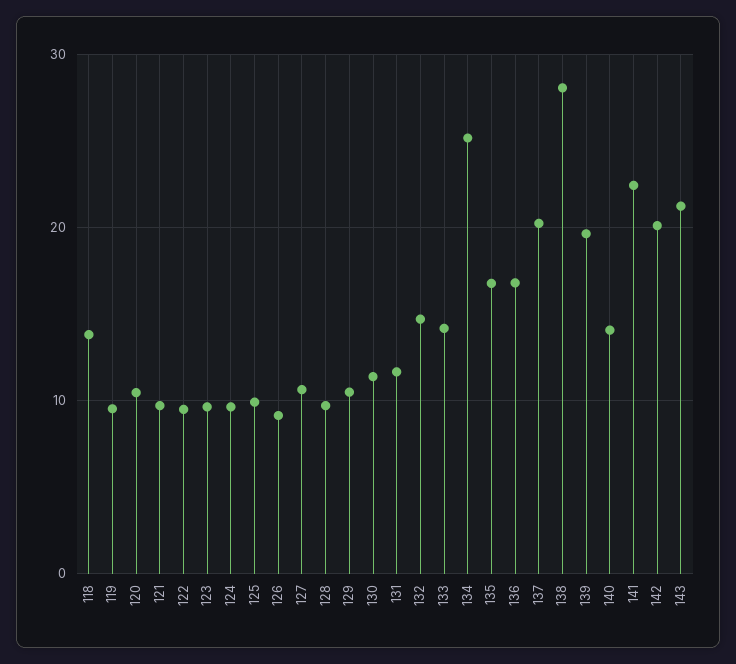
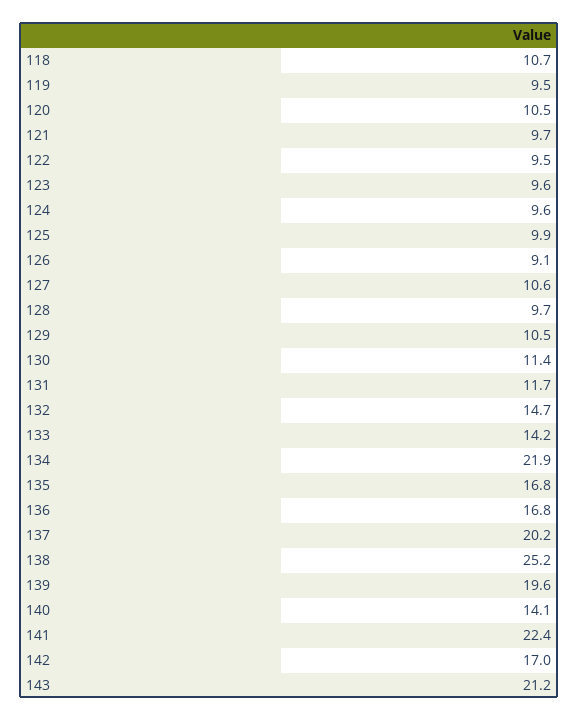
118: 14 -> 10.7
134: 25 -> 21.9
138: 28 -> 25.2
142: 20 -> 17

